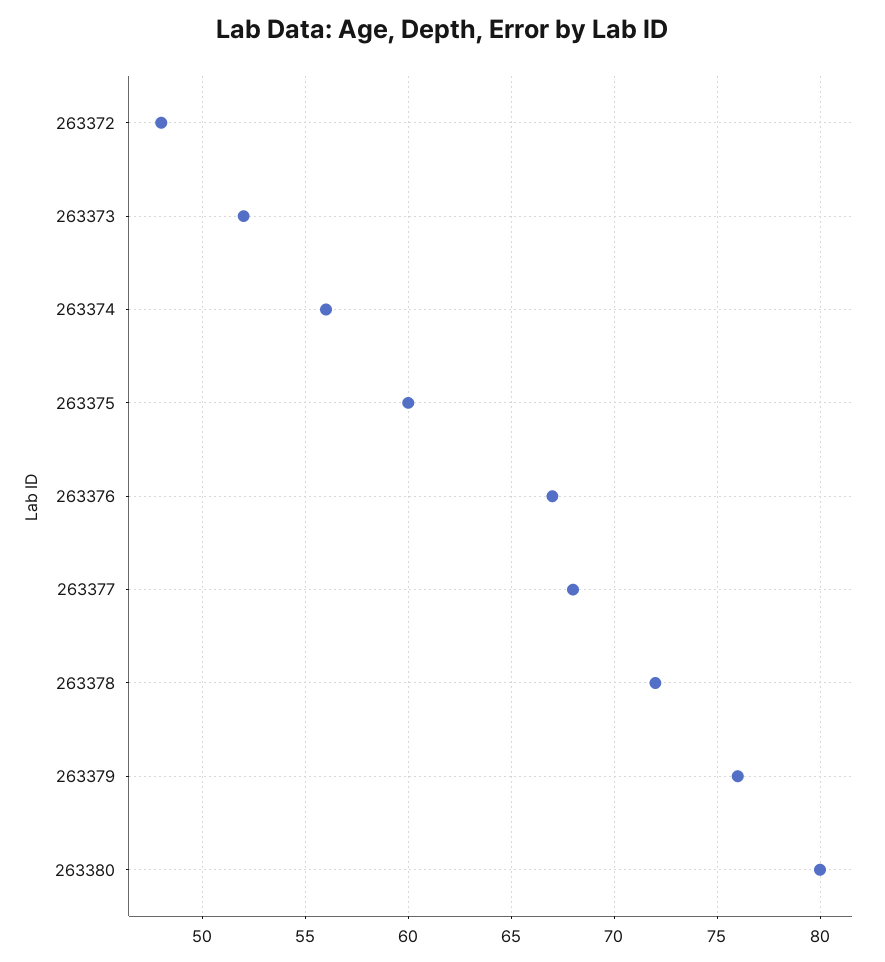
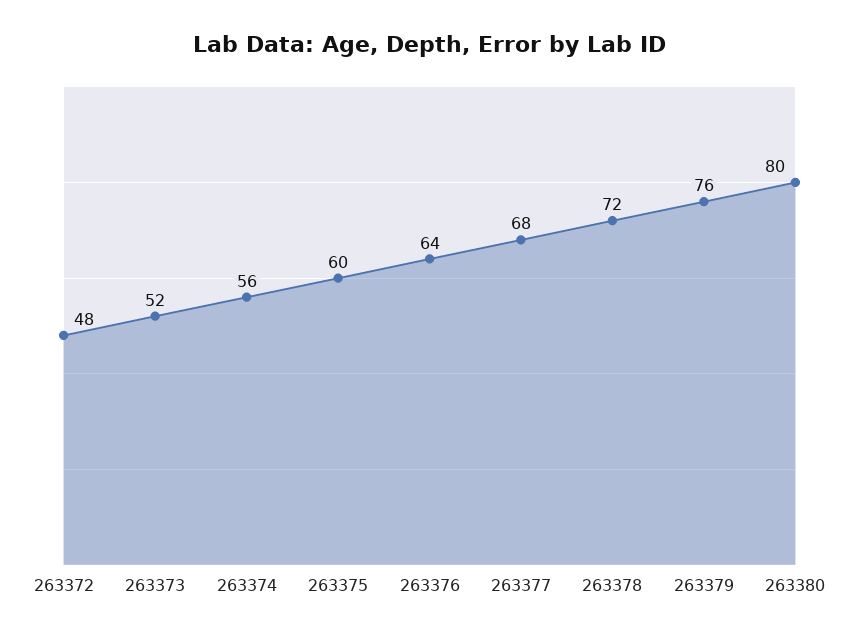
263376: 67 -> 64

